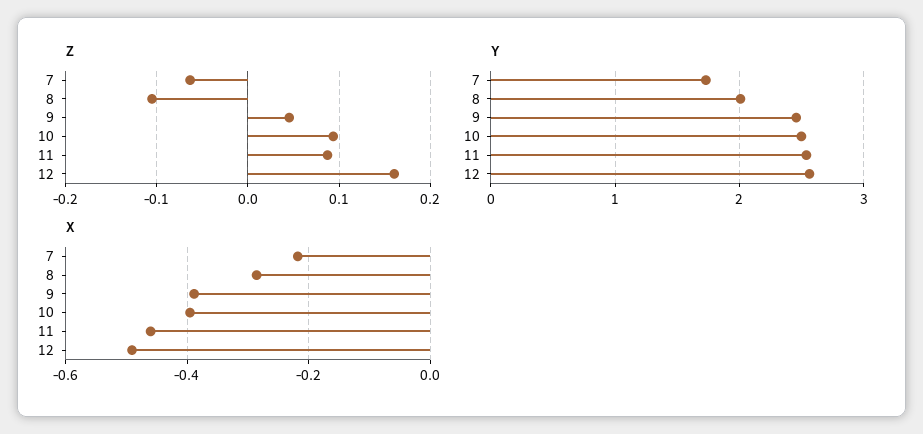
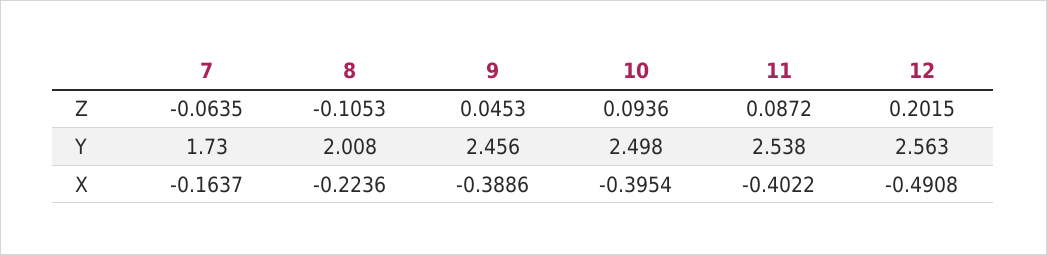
Z, 12: 0.16 -> 0.2015
X, 7: -0.22 -> -0.1637
X, 8: -0.28 -> -0.2236
X, 11: -0.46 -> -0.4022

